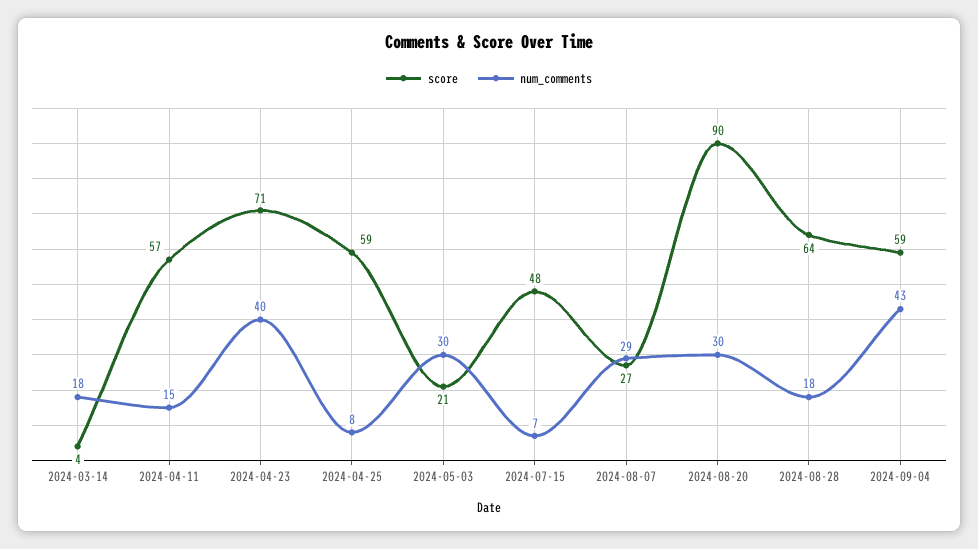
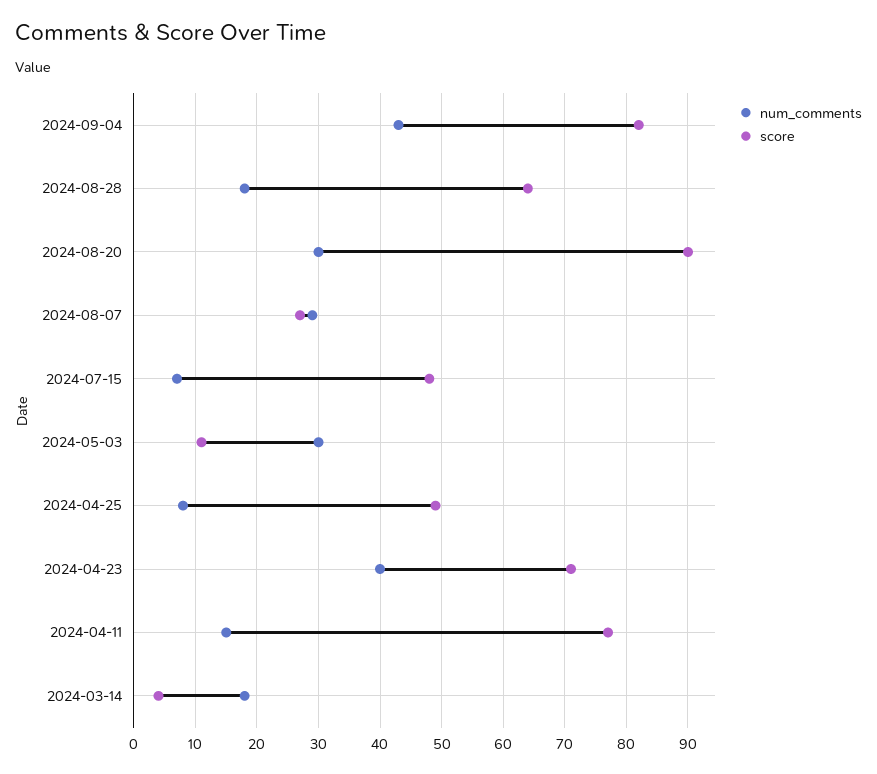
score, 2024-04-11: 57 -> 77
score, 2024-04-25: 59 -> 49
score, 2024-05-03: 21 -> 11
score, 2024-09-04: 59 -> 82

